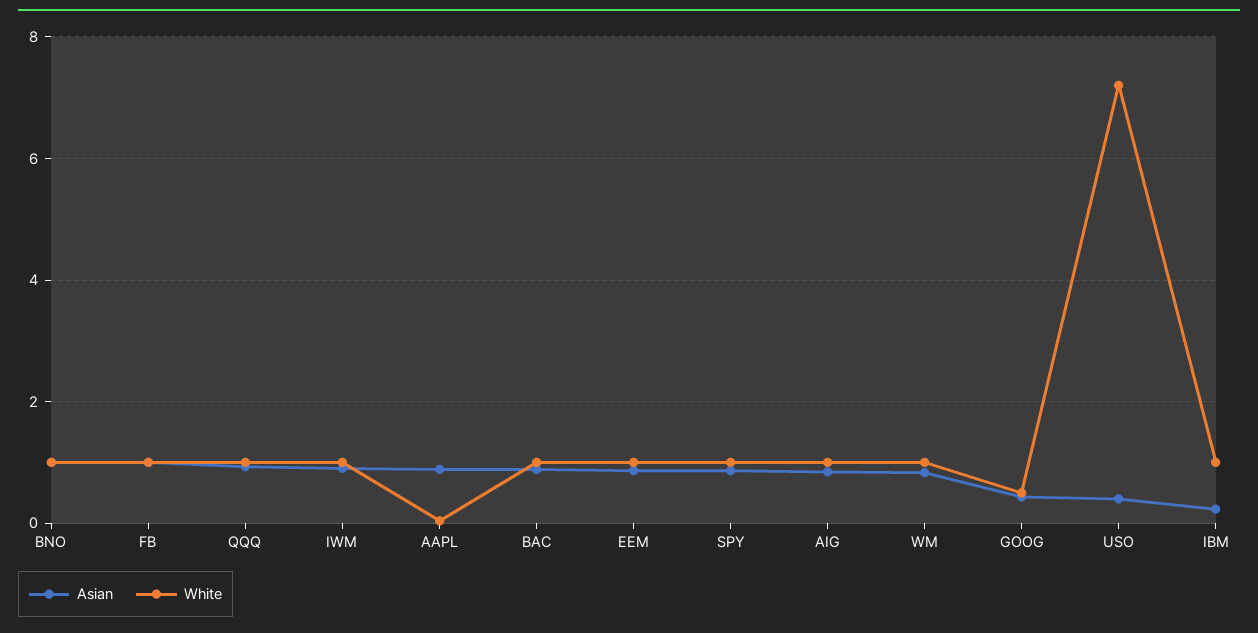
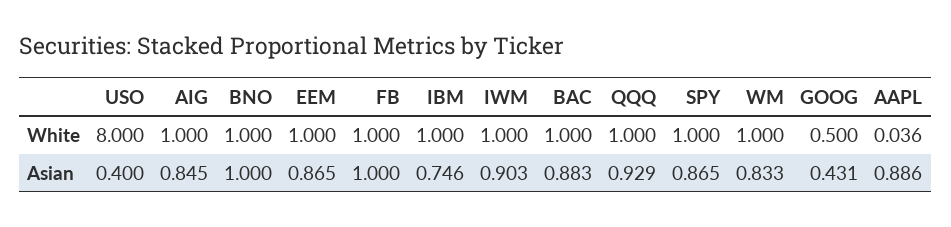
White, USO: 7.2 -> 8
Asian, IBM: 0.2 -> 0.746

